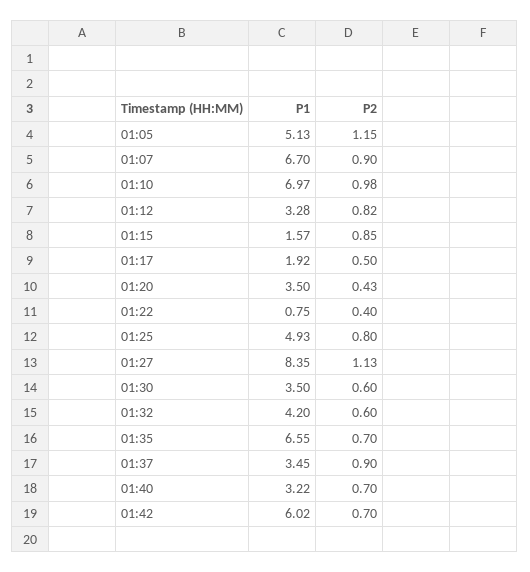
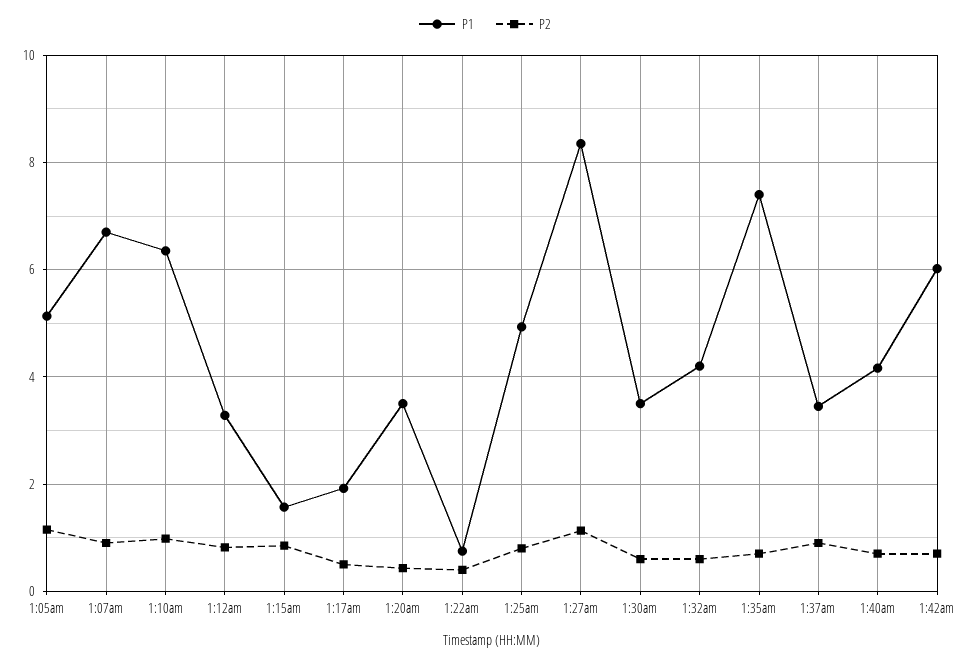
P1, 01:10: 6.97 -> 6.4
P1, 01:35: 6.55 -> 7.4
P1, 01:40: 3.22 -> 4.2

